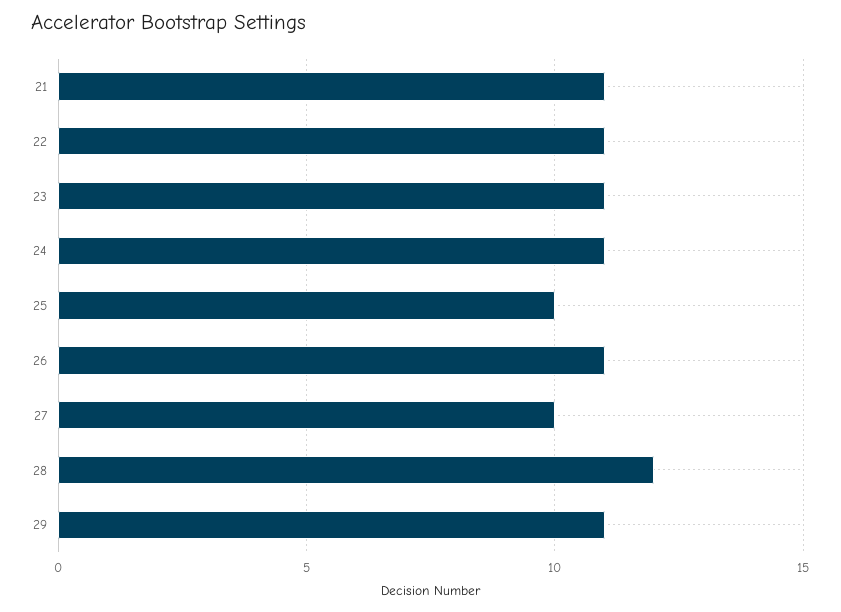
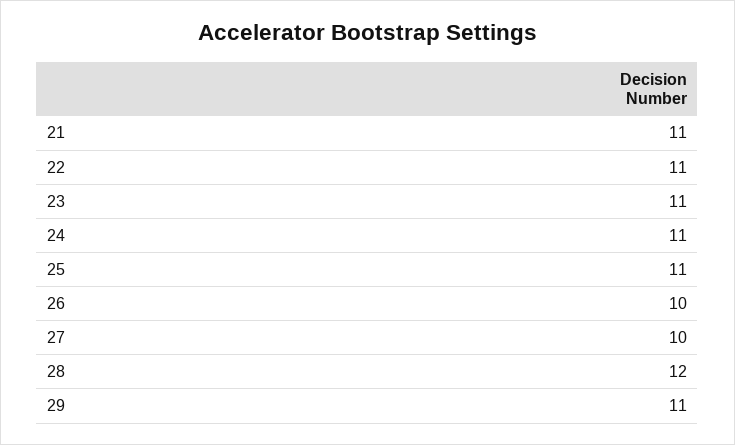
25: 10 -> 11
26: 11 -> 10

